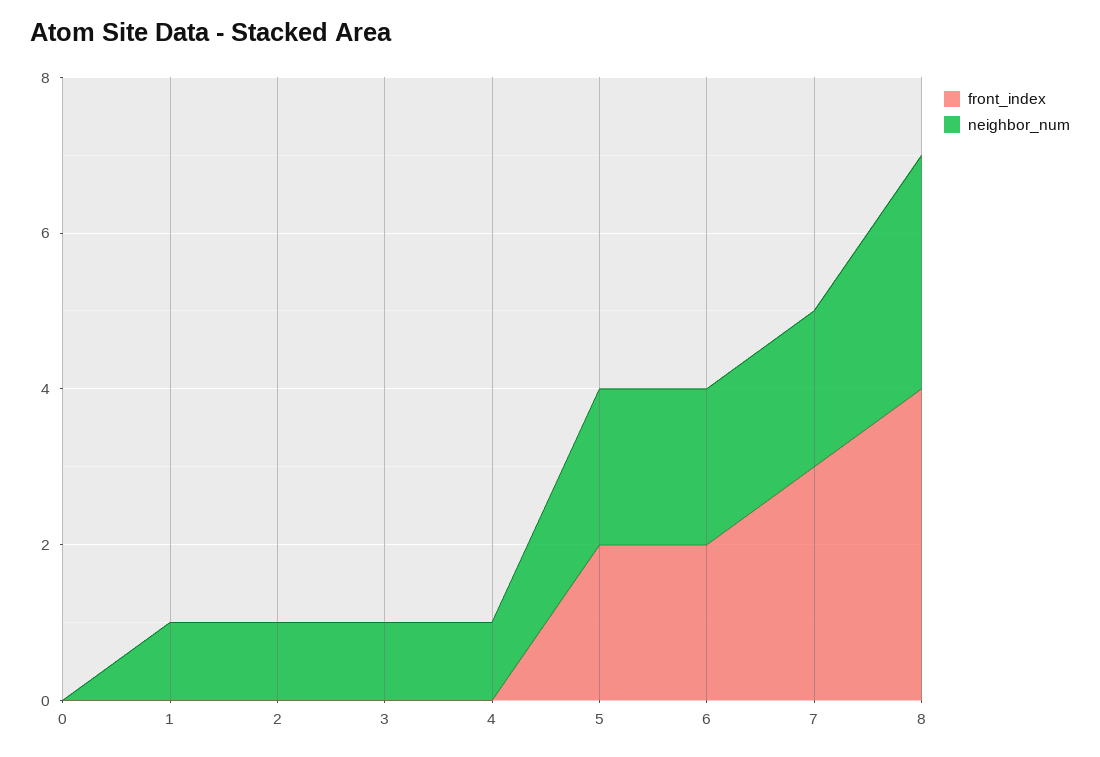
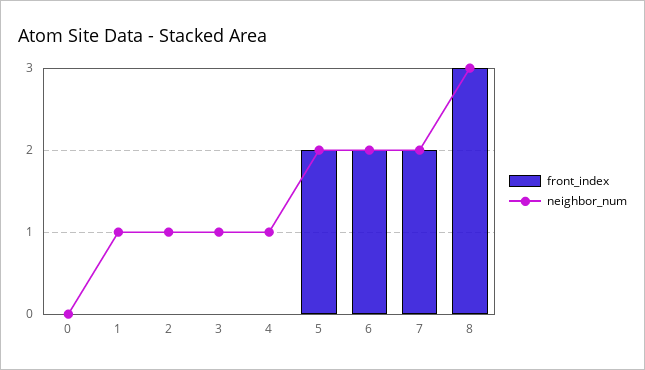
front_index, 7: 3 -> 2
front_index, 8: 4 -> 3

